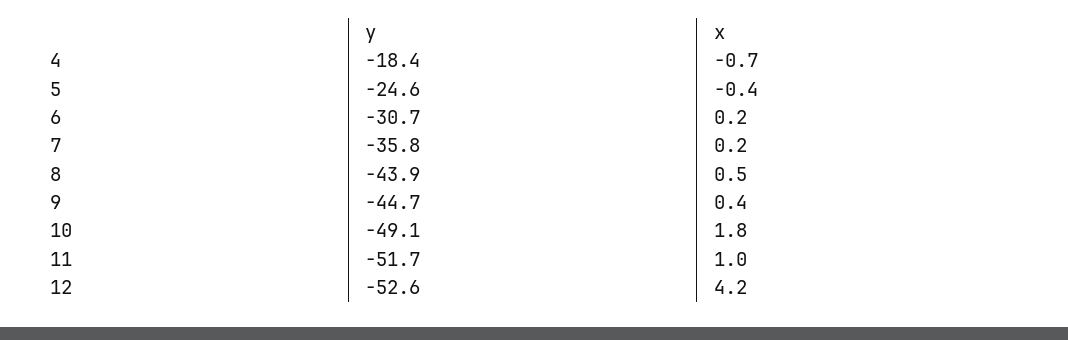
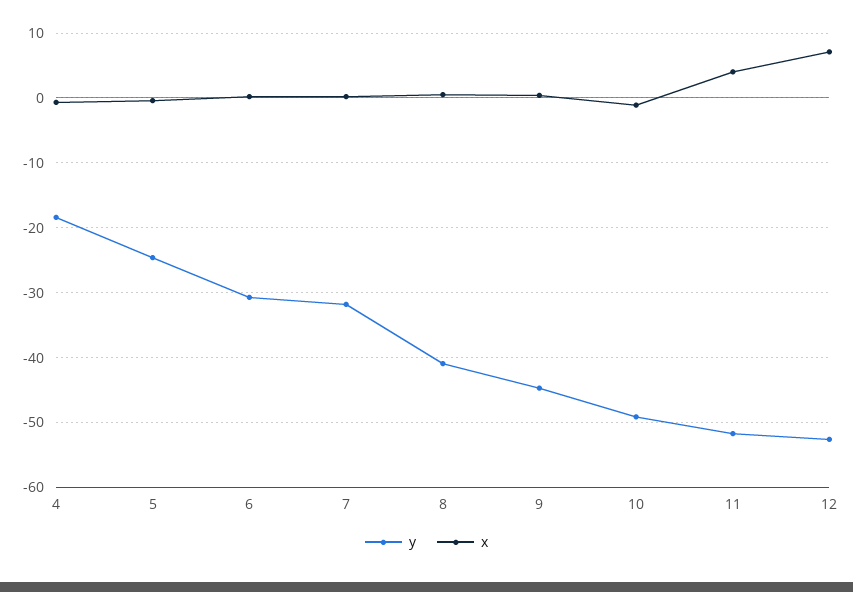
y, 7: -35.8 -> -32
y, 8: -43.9 -> -41
x, 10: 1.8 -> -1
x, 11: 1 -> 4
x, 12: 4.2 -> 7

